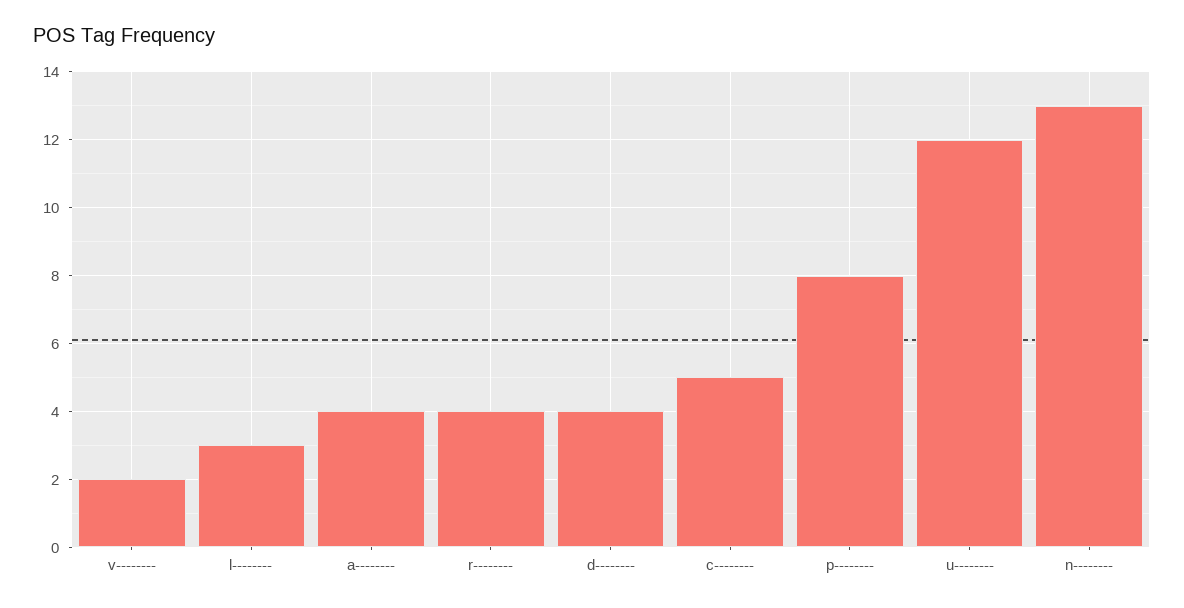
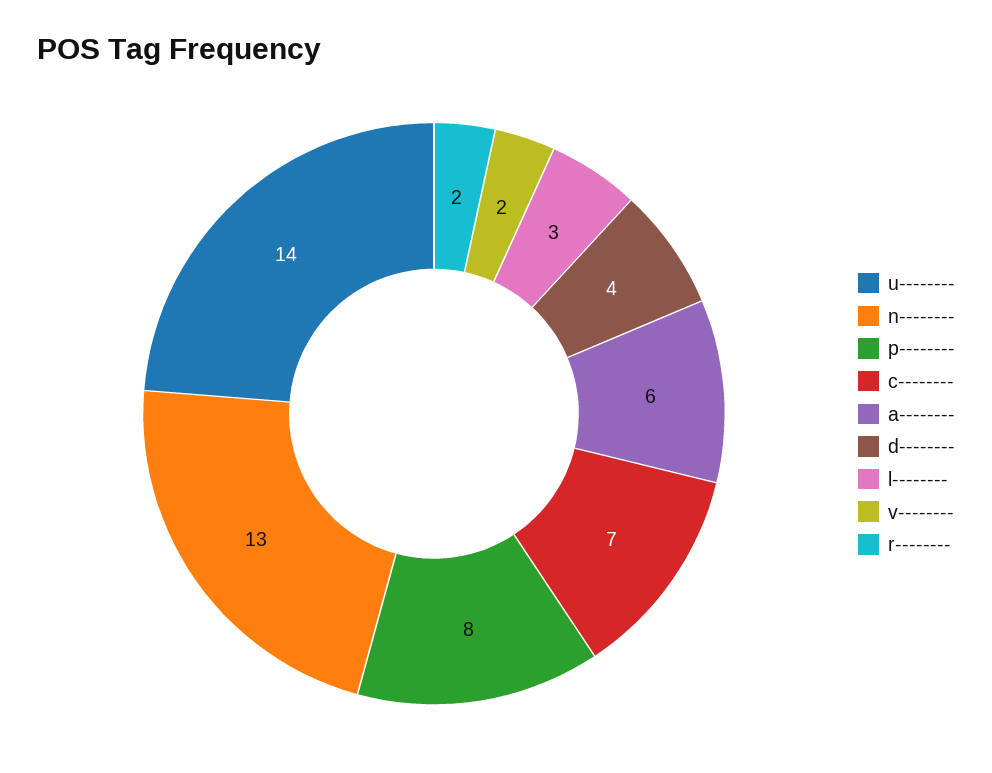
a--------: 4 -> 6
r--------: 4 -> 2
c--------: 5 -> 7
u--------: 12 -> 14

